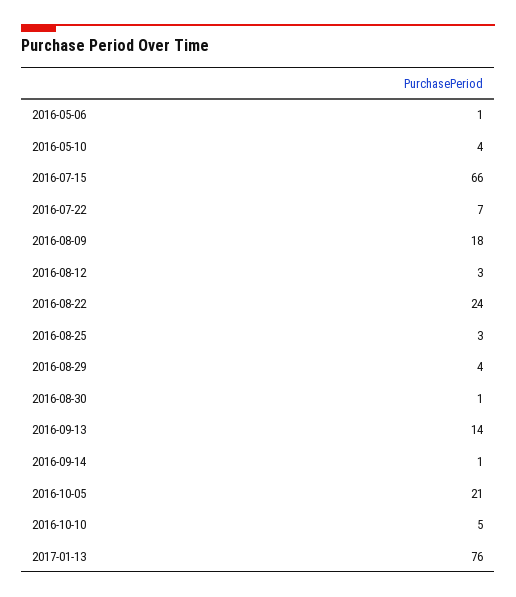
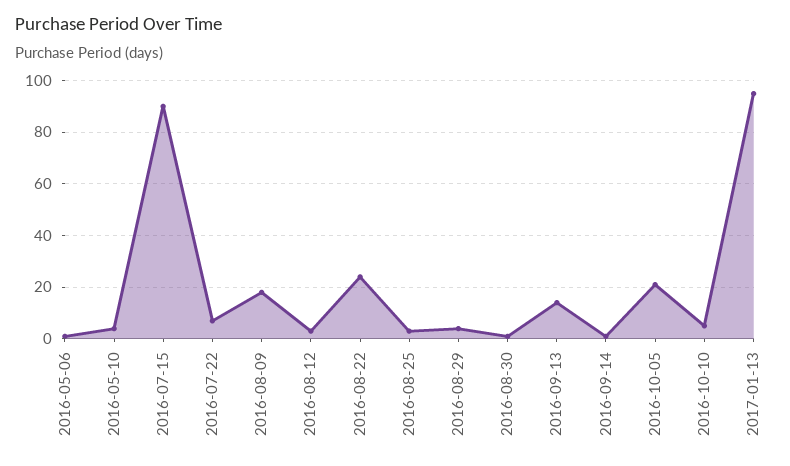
2016-07-15: 66 -> 90
2017-01-13: 76 -> 95

